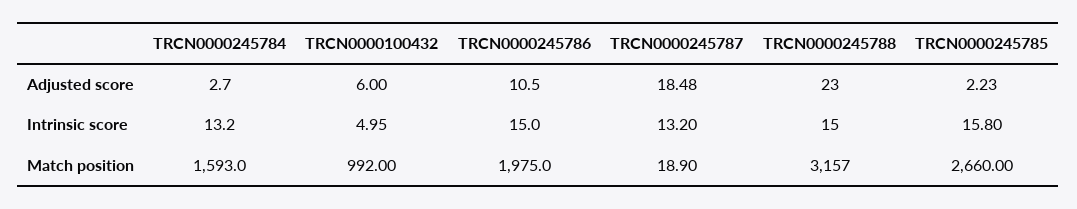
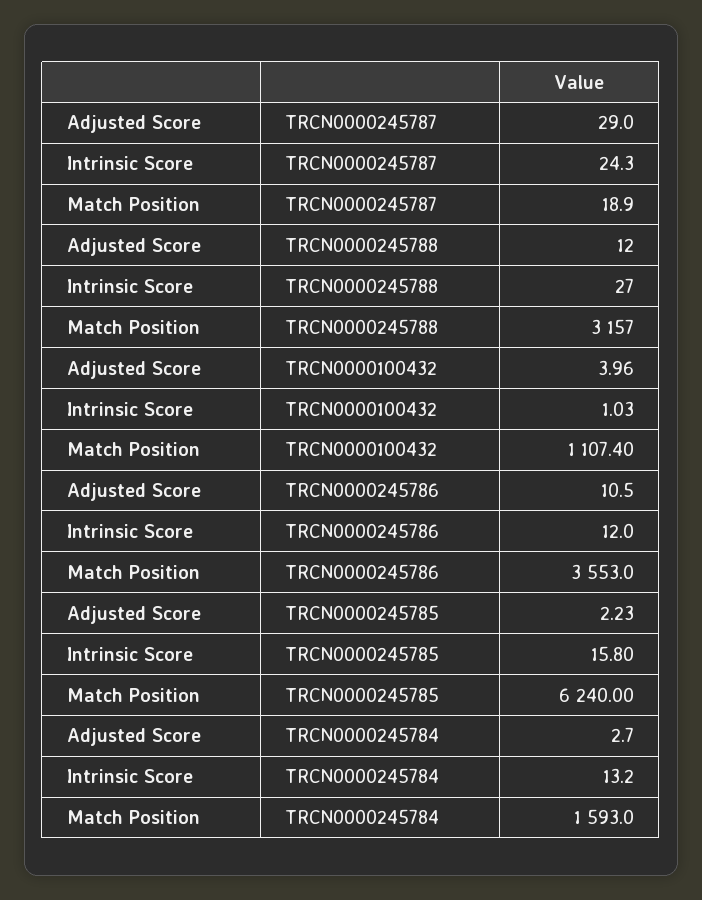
TRCN0000100432, Adjusted score: 6 -> 3.96
TRCN0000245787, Adjusted score: 18.48 -> 29
TRCN0000245788, Adjusted score: 23 -> 12
TRCN0000100432, Intrinsic score: 4.95 -> 1.03
TRCN0000245786, Intrinsic score: 15 -> 12
TRCN0000245787, Intrinsic score: 13.2 -> 24.3
TRCN0000245788, Intrinsic score: 15 -> 27
TRCN0000100432, Match position: 992 -> 1107.4
TRCN0000245786, Match position: 1975 -> 3553
TRCN0000245785, Match position: 2660 -> 6240

